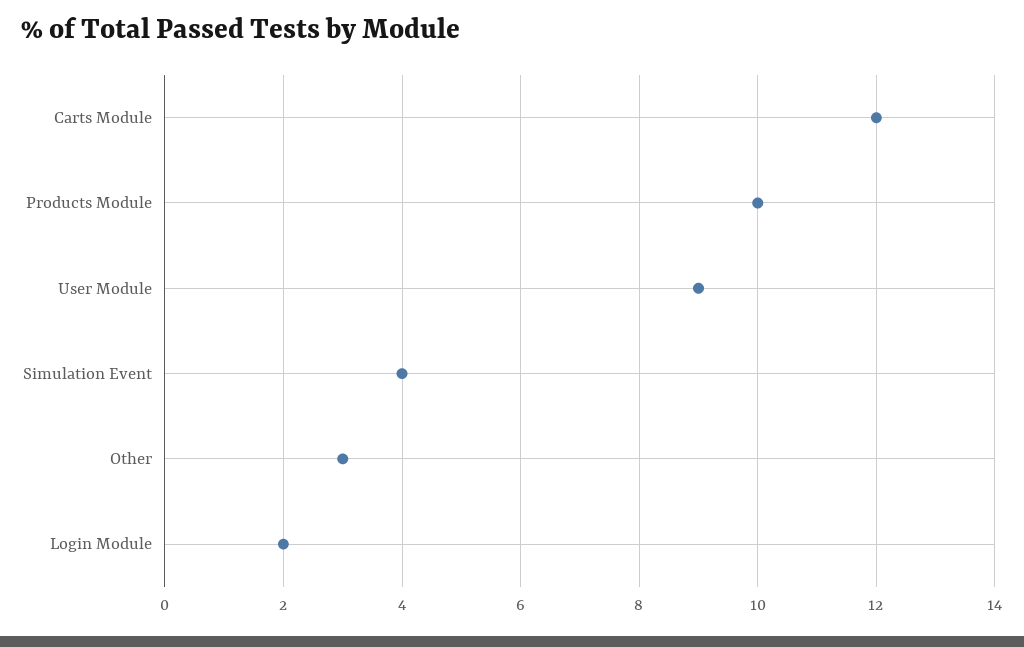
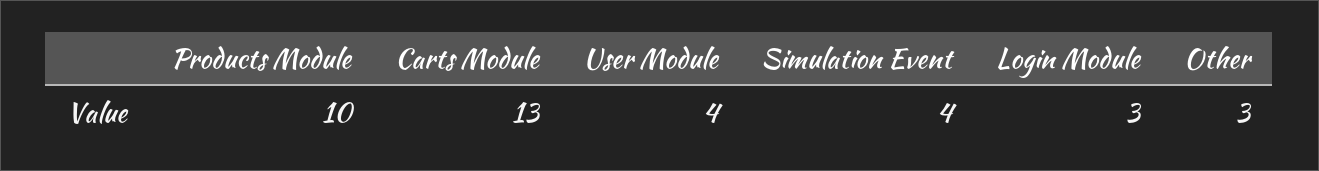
Carts Module: 12 -> 13
User Module: 9 -> 4
Login Module: 2 -> 3

